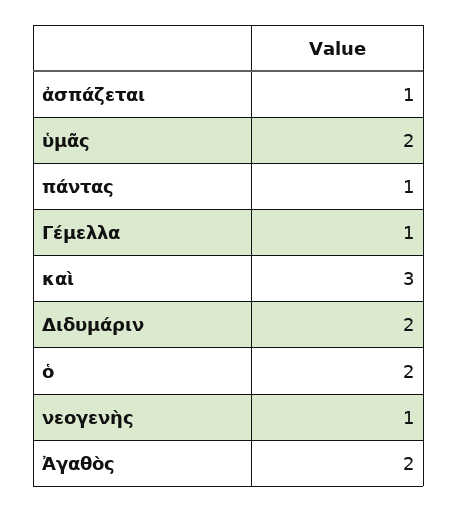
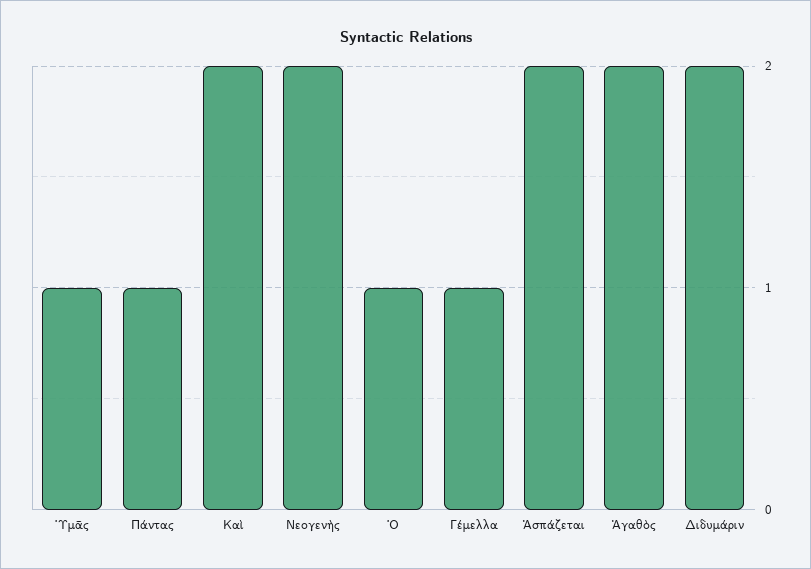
ἀσπάζεται: 1 -> 2
ὑμᾶς: 2 -> 1
καὶ: 3 -> 2
ὁ: 2 -> 1
νεογενὴς: 1 -> 2

